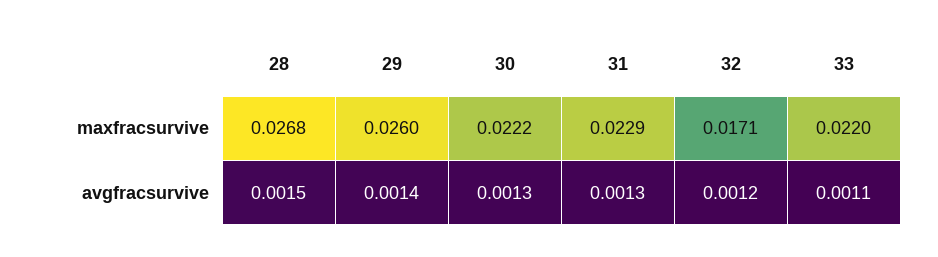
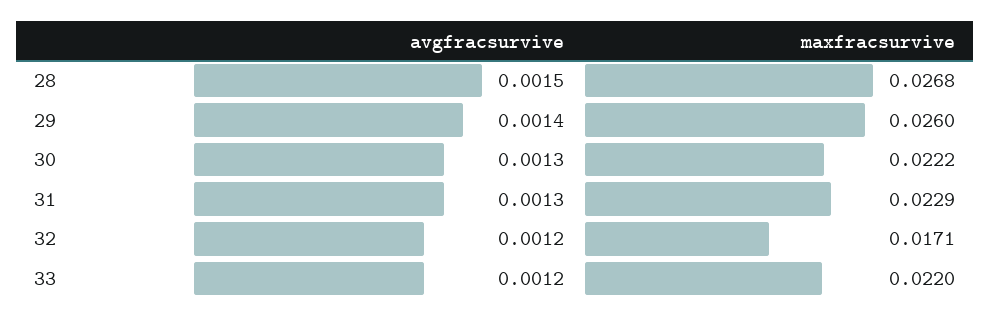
33, avgfracsurvive: 0.0011 -> 0.0012

